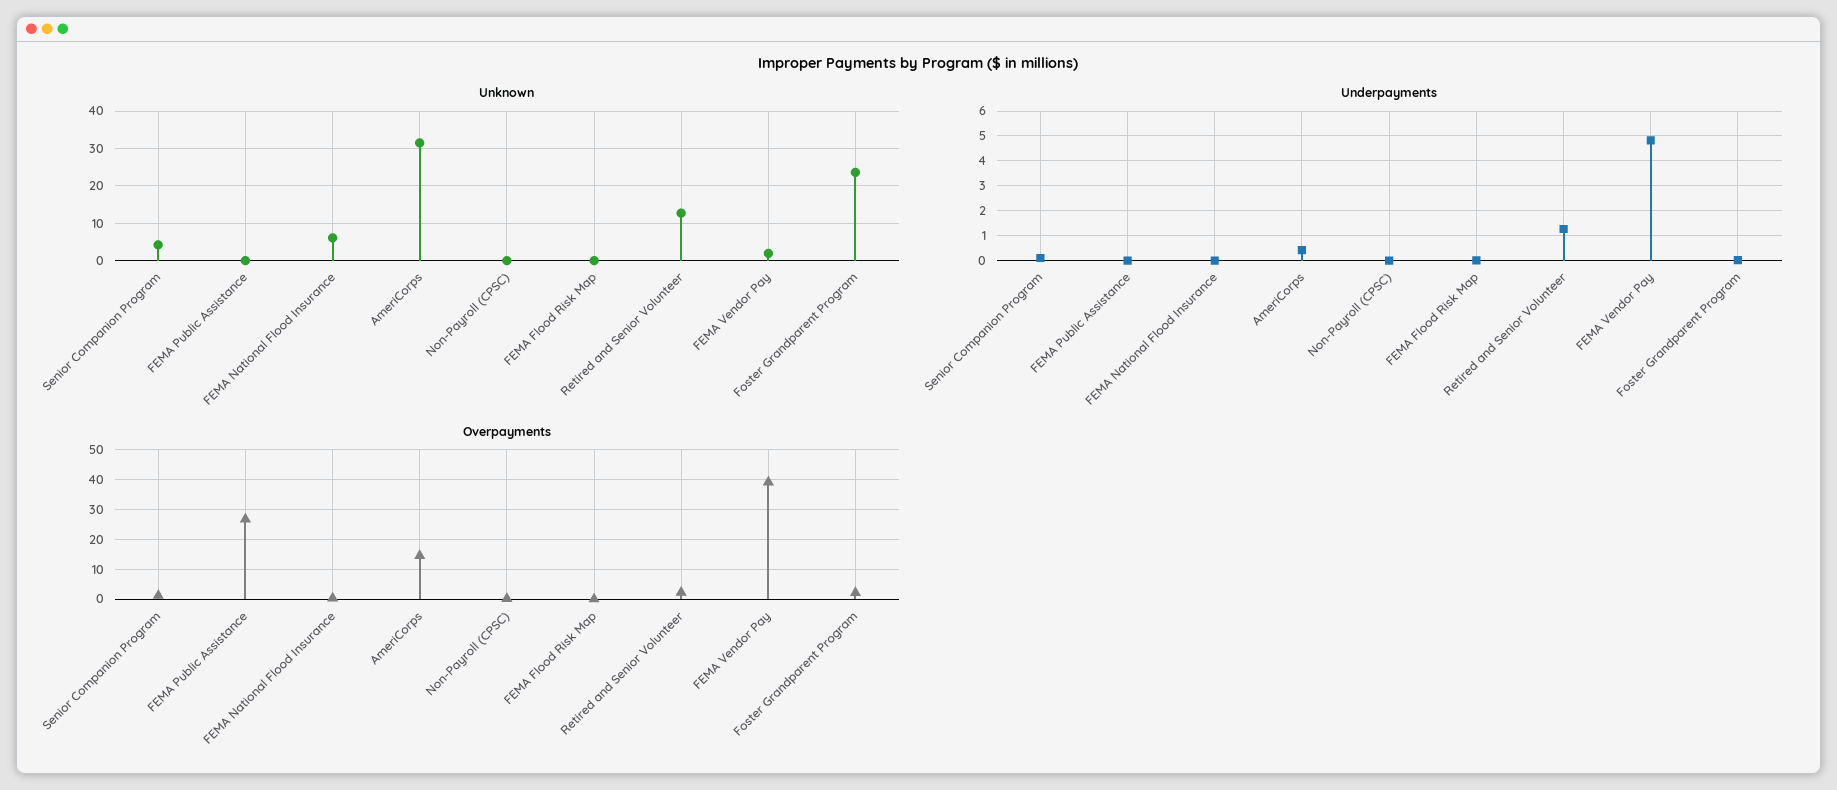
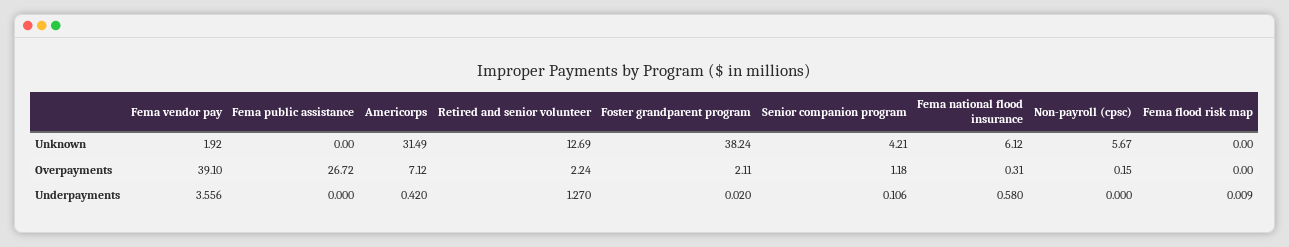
Unknown, Non-Payroll (CPSC): 0 -> 5.67
Unknown, Foster Grandparent Program: 24 -> 38.24
Underpayments, FEMA National Flood Insurance: 0 -> 0.58
Underpayments, FEMA Vendor Pay: 4.75 -> 3.556
Overpayments, AmeriCorps: 15 -> 7.12

